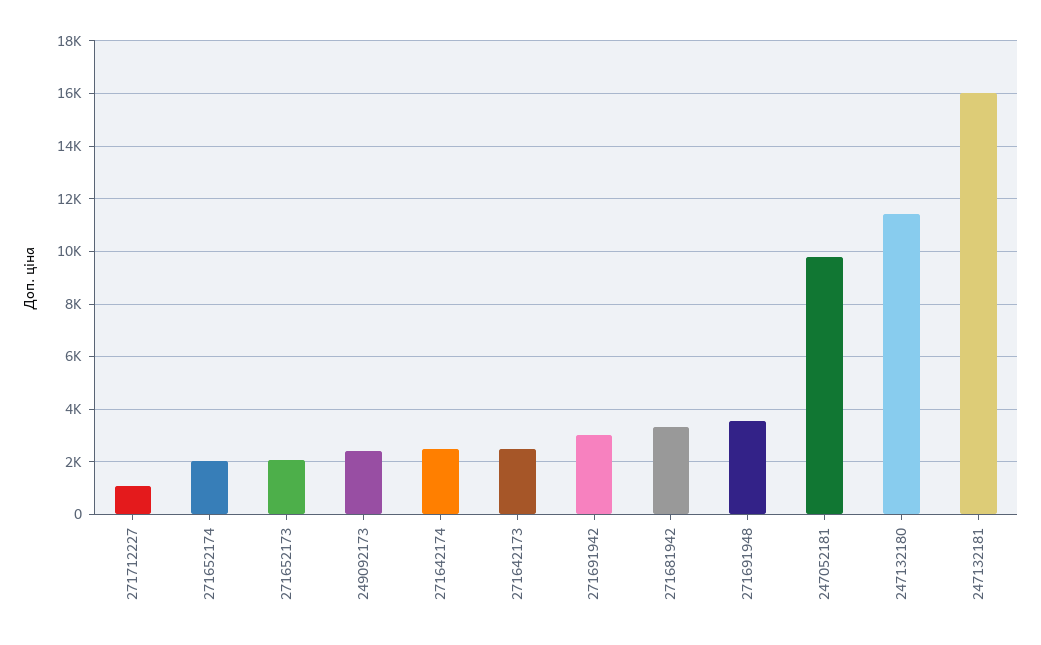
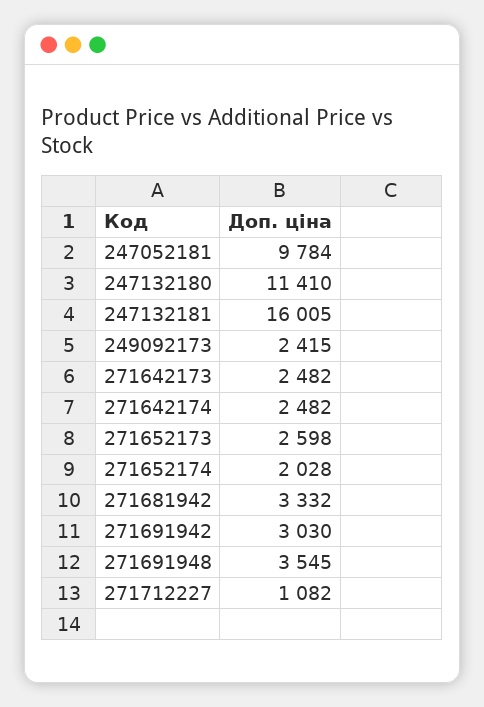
271652173: 2000 -> 2598

